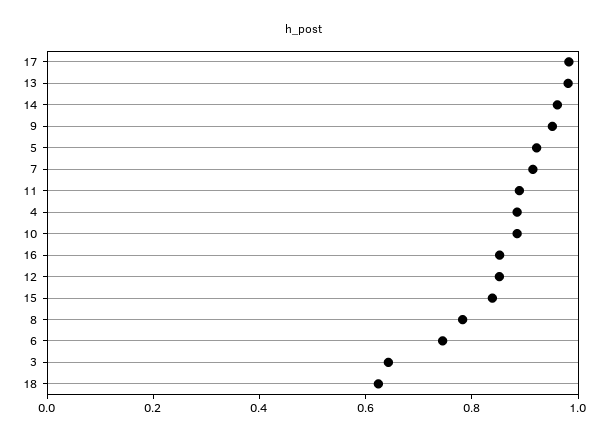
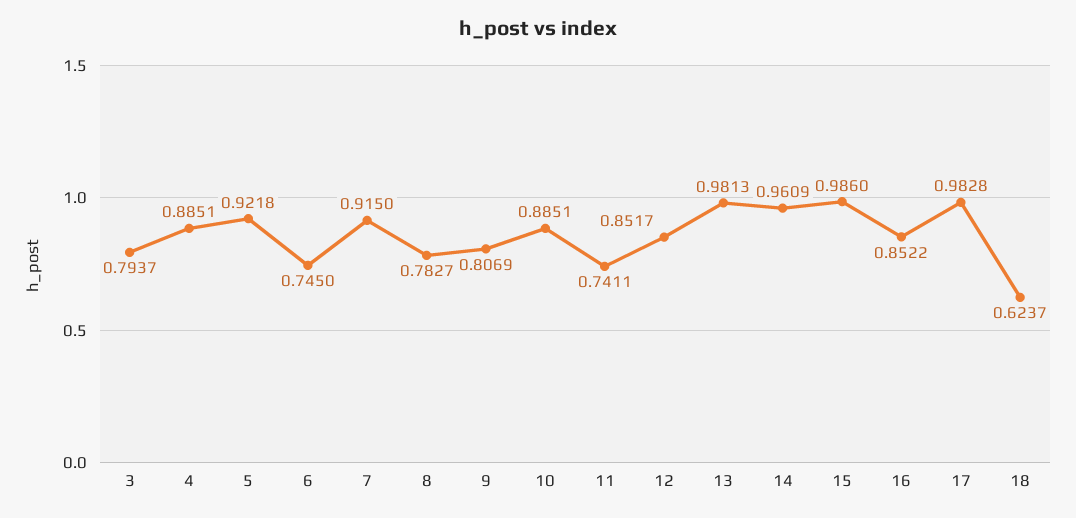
9: 0.95 -> 0.8069
11: 0.9 -> 0.7411
15: 0.85 -> 0.986
3: 0.65 -> 0.7937

